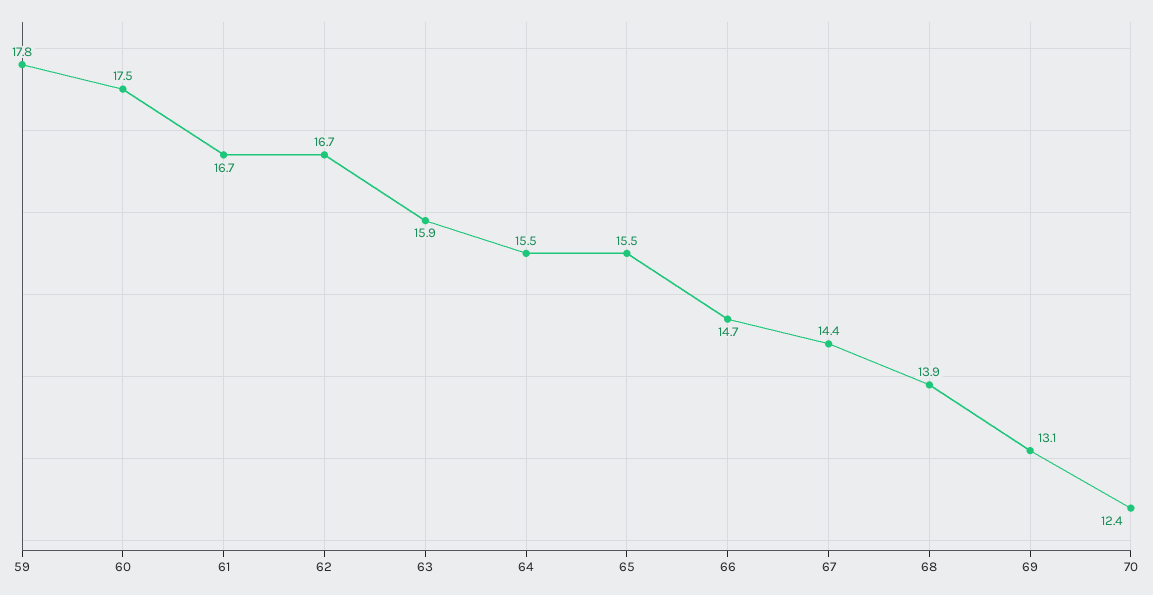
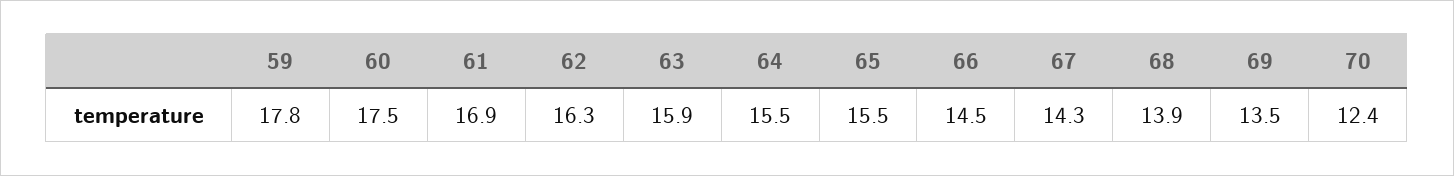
61: 16.7 -> 16.9
62: 16.7 -> 16.3
66: 14.7 -> 14.5
67: 14.4 -> 14.3
69: 13.1 -> 13.5

